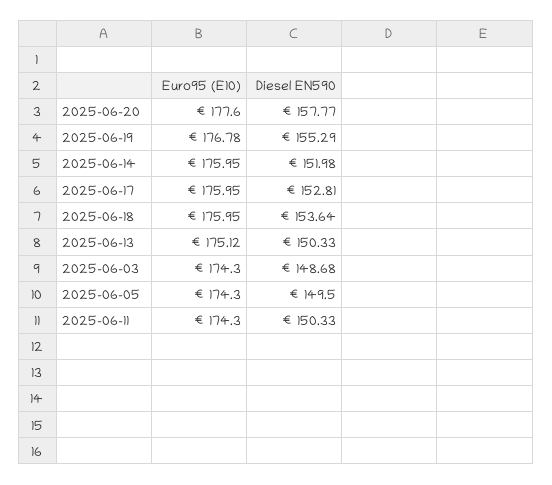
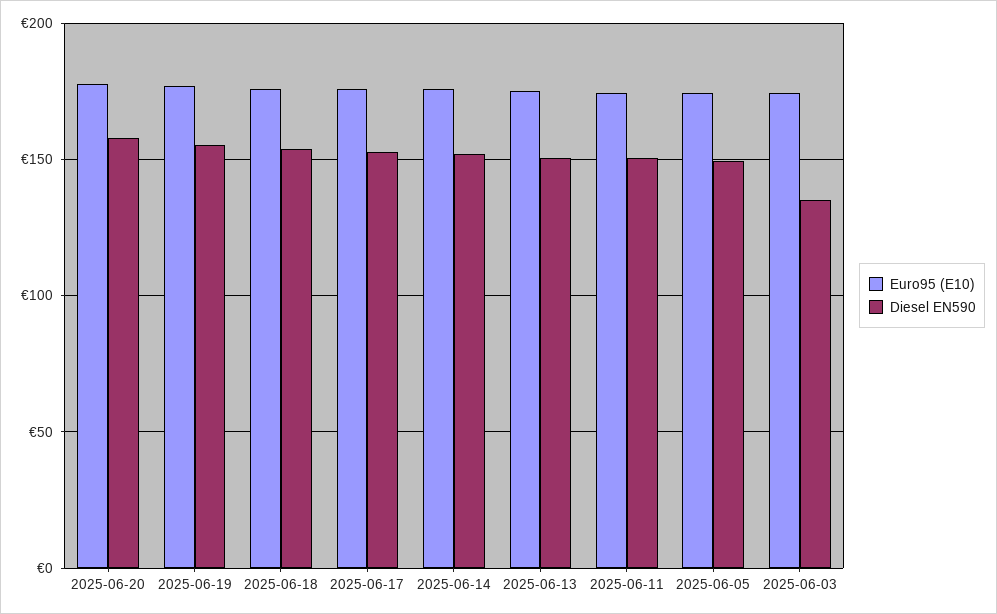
Diesel EN590, 2025-06-03: 148.68 -> 135

